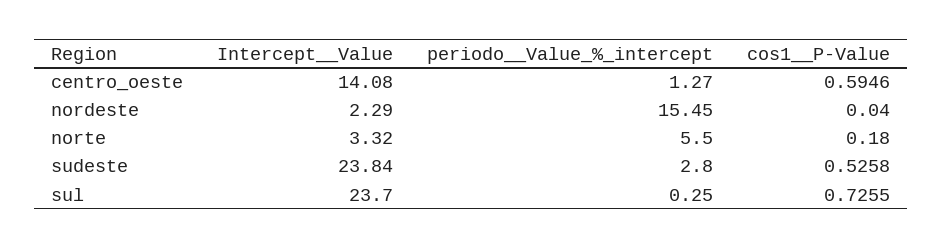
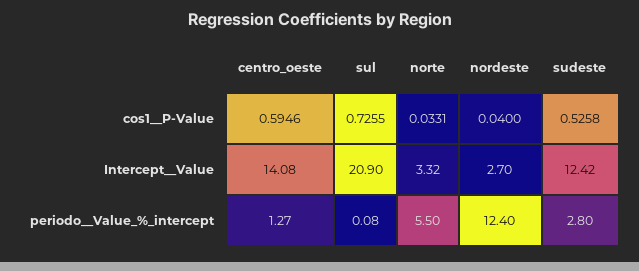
Intercept__Value, nordeste: 2.29 -> 2.7
periodo__Value_%_intercept, nordeste: 15.45 -> 12.4
cos1__P-Value, norte: 0.18 -> 0.0331
Intercept__Value, sudeste: 23.84 -> 12.42
Intercept__Value, sul: 23.7 -> 20.9
periodo__Value_%_intercept, sul: 0.25 -> 0.08

